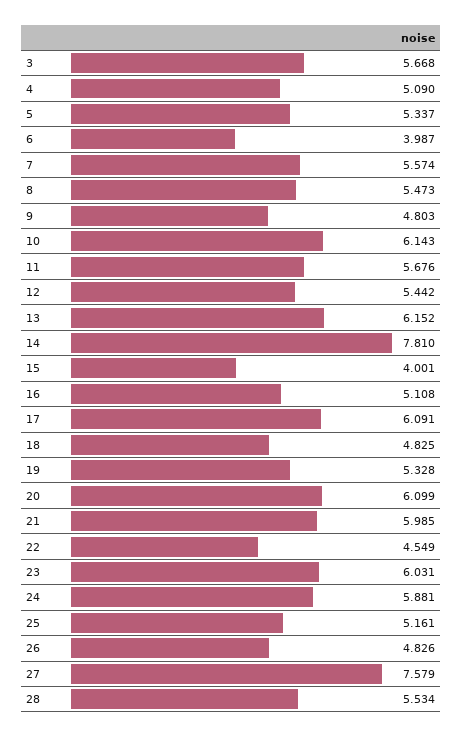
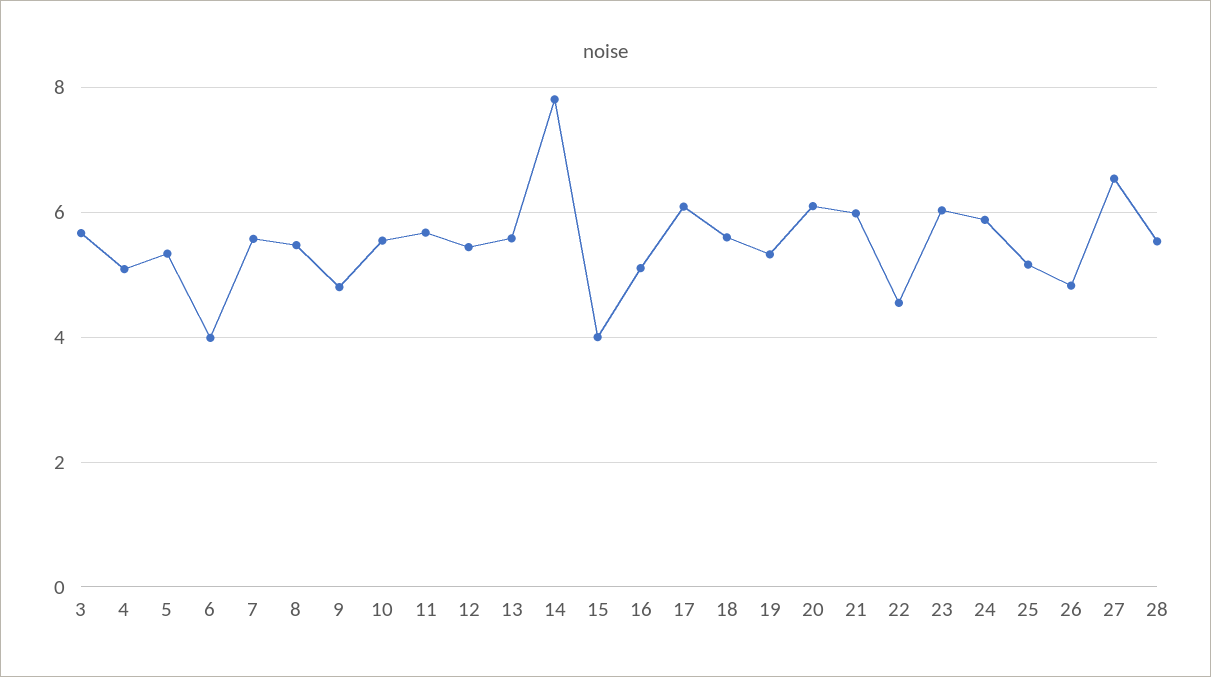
10: 6.143 -> 5.6
13: 6.152 -> 5.6
18: 4.825 -> 5.6
27: 7.579 -> 6.6

